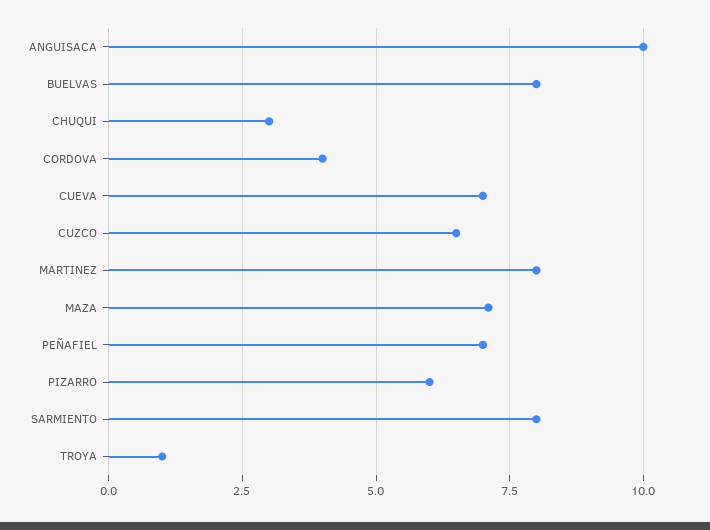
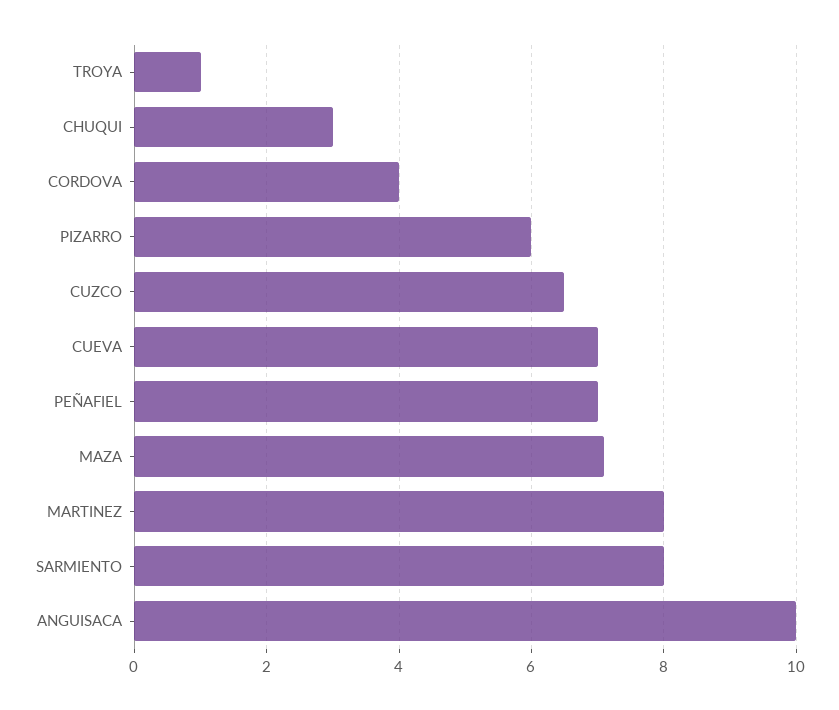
BUELVAS: 8 -> none

